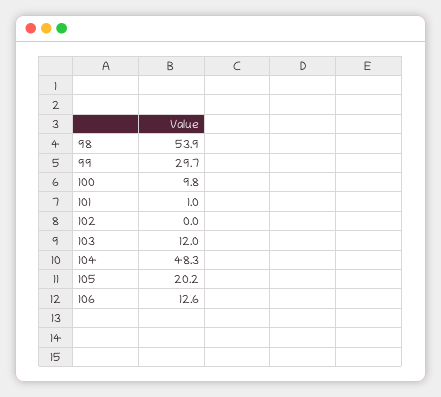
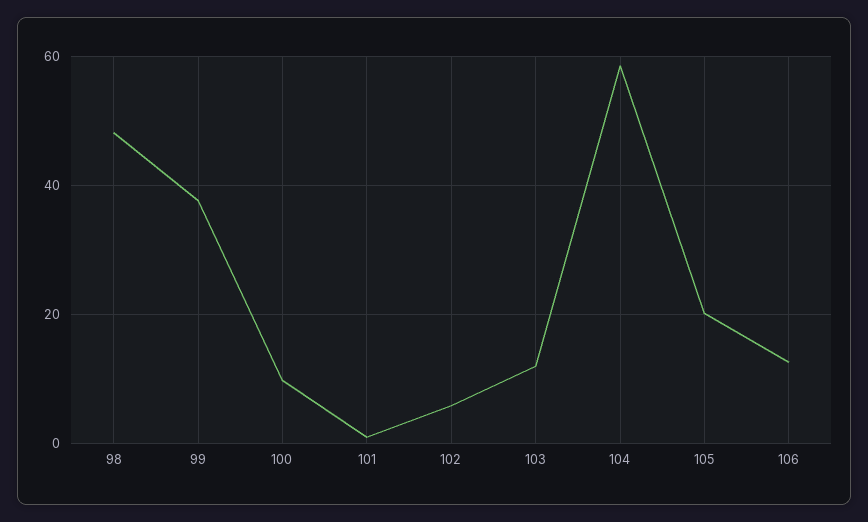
98: 53.9 -> 48
99: 29.7 -> 38
102: 0 -> 6
104: 48.3 -> 58

